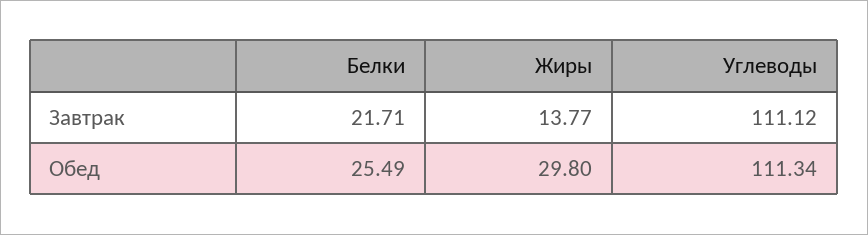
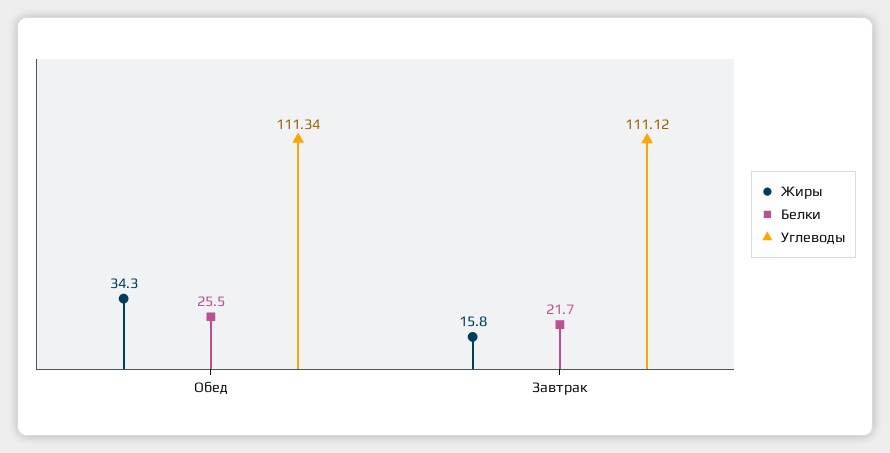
Жиры, Завтрак: 13.77 -> 15.8
Жиры, Обед: 29.8 -> 34.3

